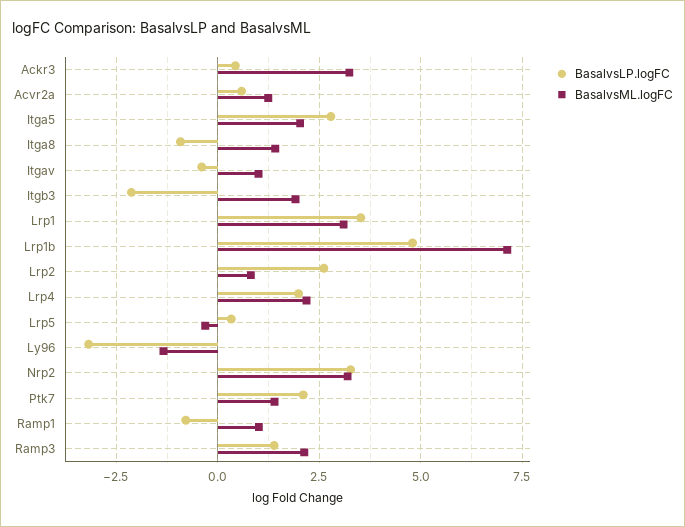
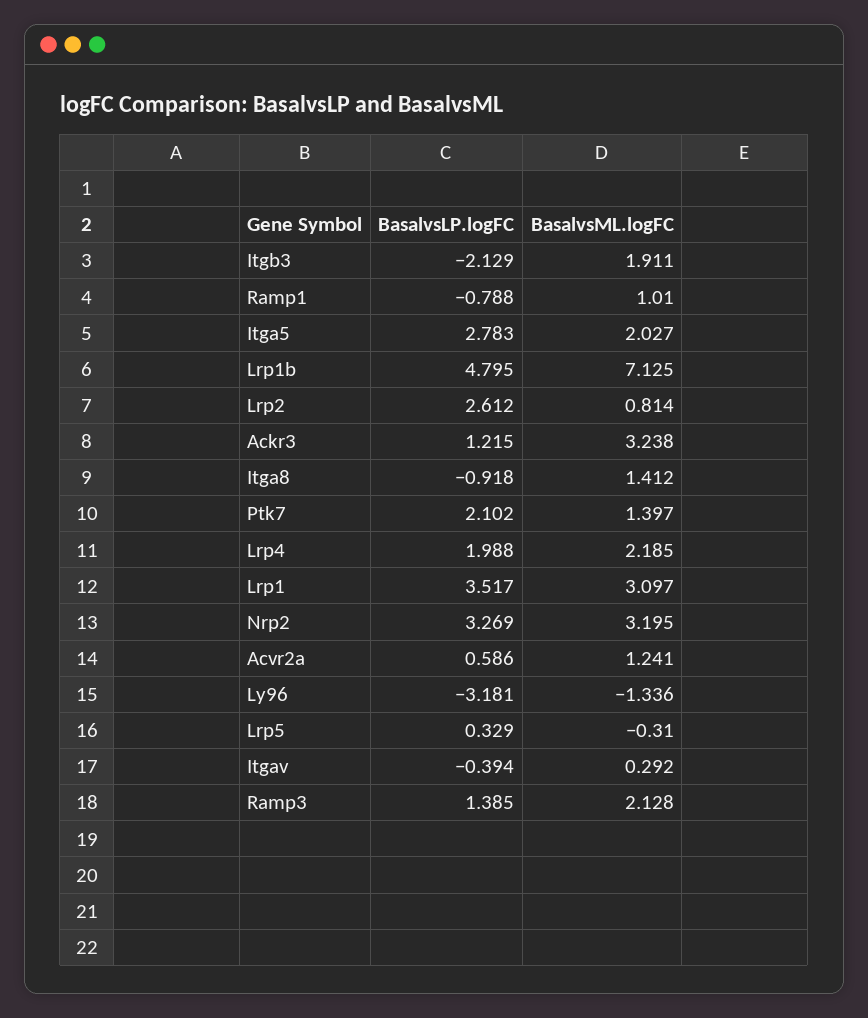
BasalvsLP.logFC, Ackr3: 0.5 -> 1.215
BasalvsML.logFC, Itgav: 1 -> 0.292

